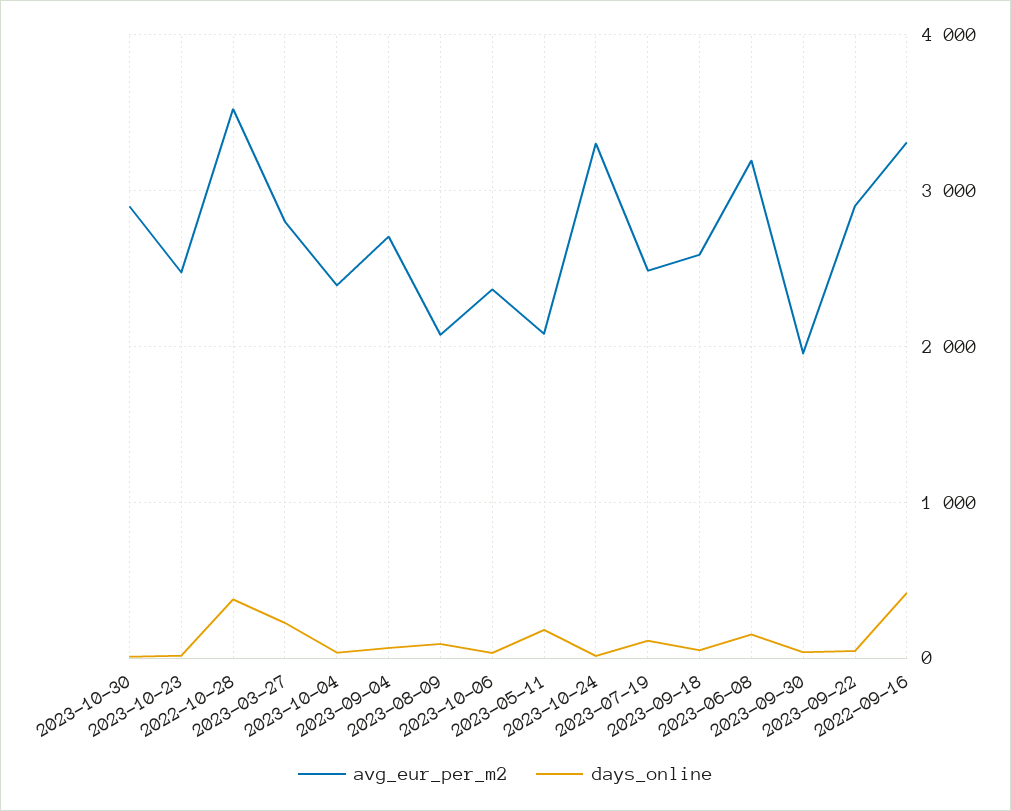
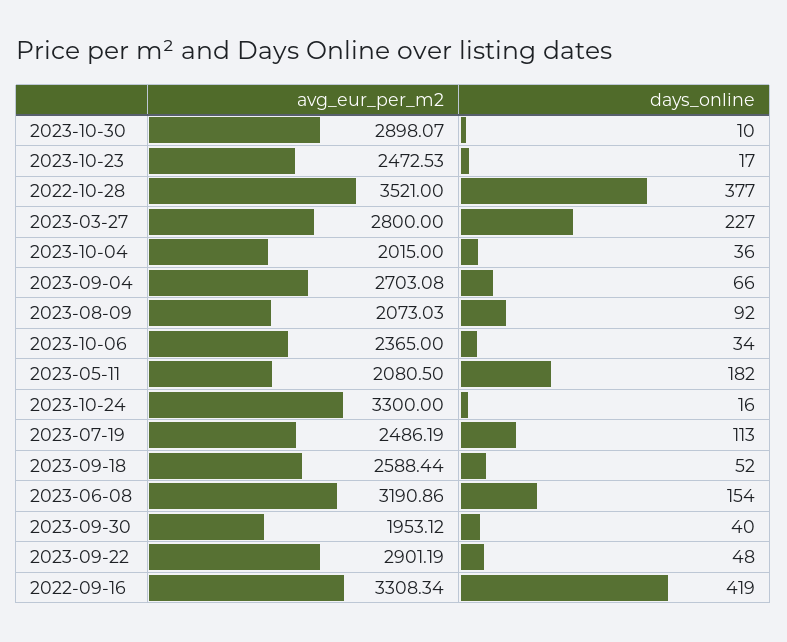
avg_eur_per_m2, 2023-10-04: 2400 -> 2015

